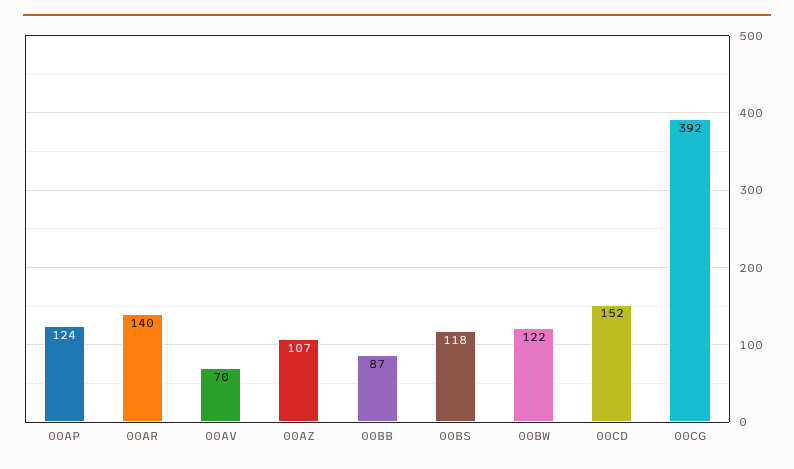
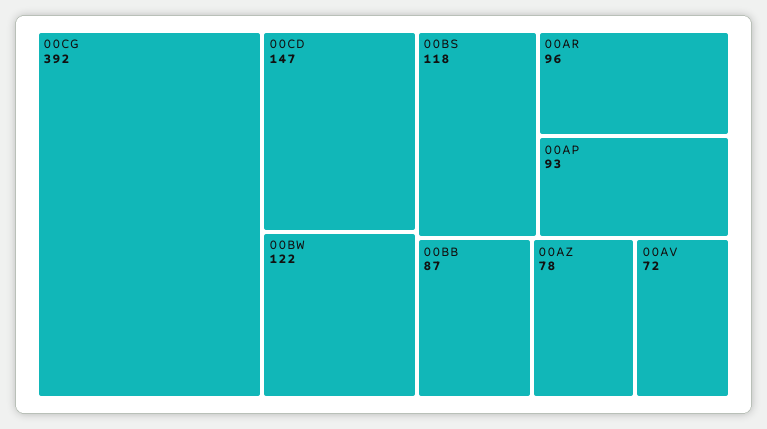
00AP: 124 -> 93
00AR: 140 -> 96
00AV: 70 -> 72
00AZ: 107 -> 78
00CD: 152 -> 147

